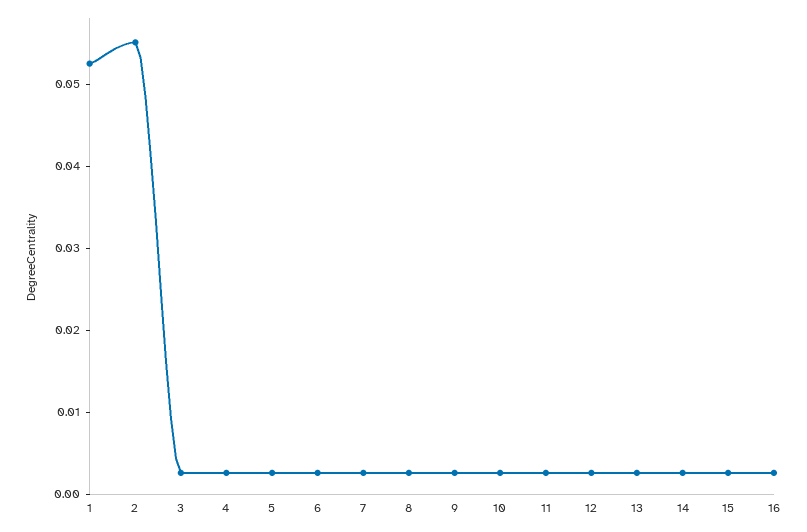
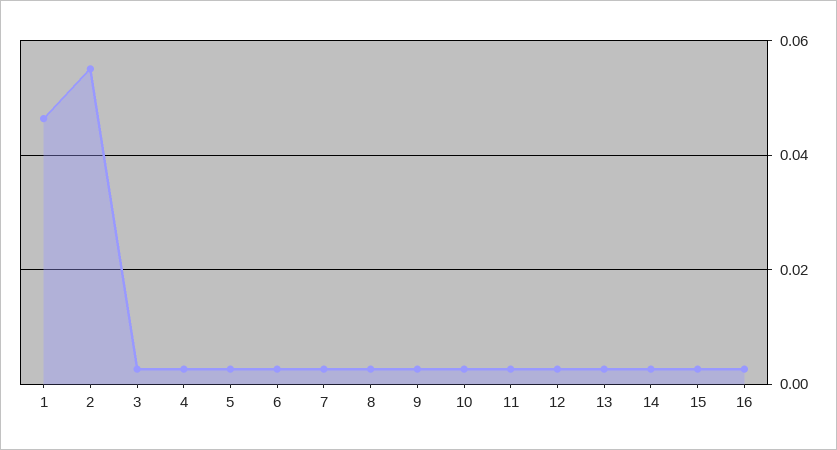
1: 0.052 -> 0.046

